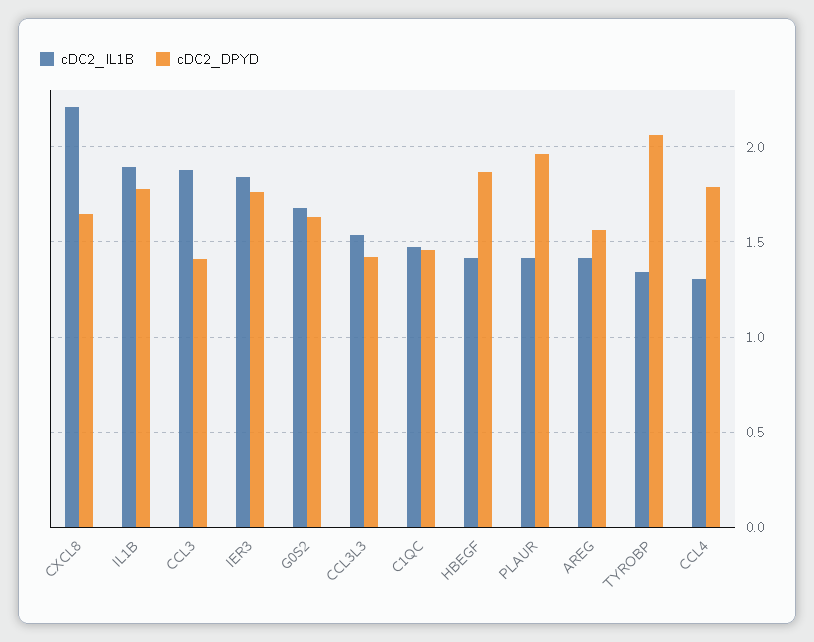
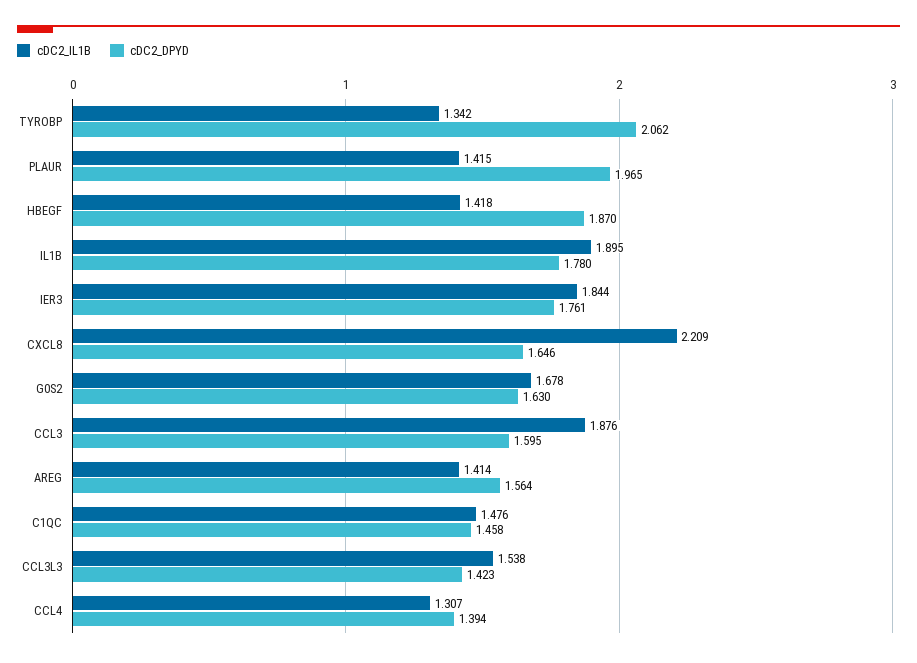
cDC2_DPYD, CCL3: 1.4 -> 1.595
cDC2_DPYD, CCL4: 1.8 -> 1.394

